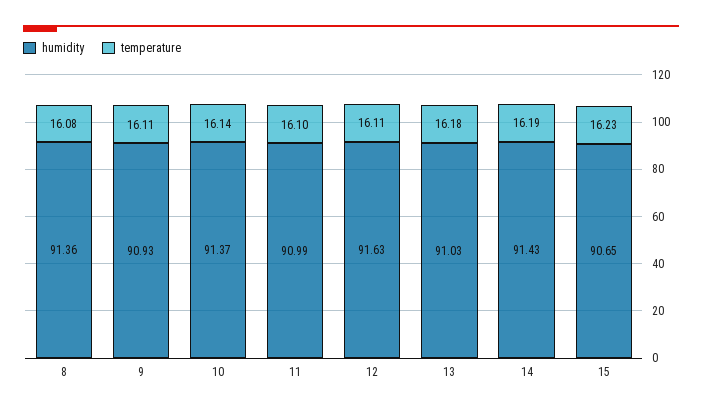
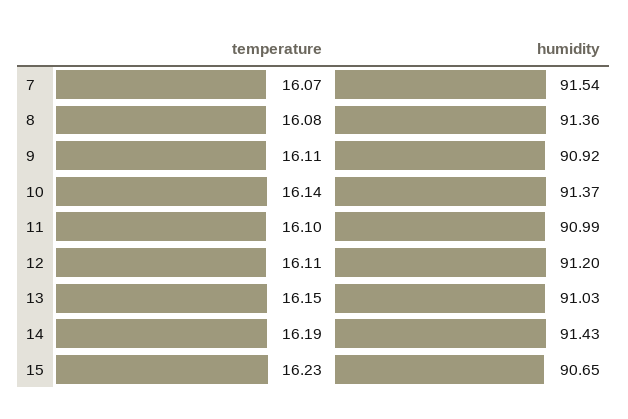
humidity, 9: 90.93 -> 90.92
humidity, 12: 91.63 -> 91.2
temperature, 13: 16.18 -> 16.15
temperature, 7: none -> 16.07
humidity, 7: none -> 91.54

